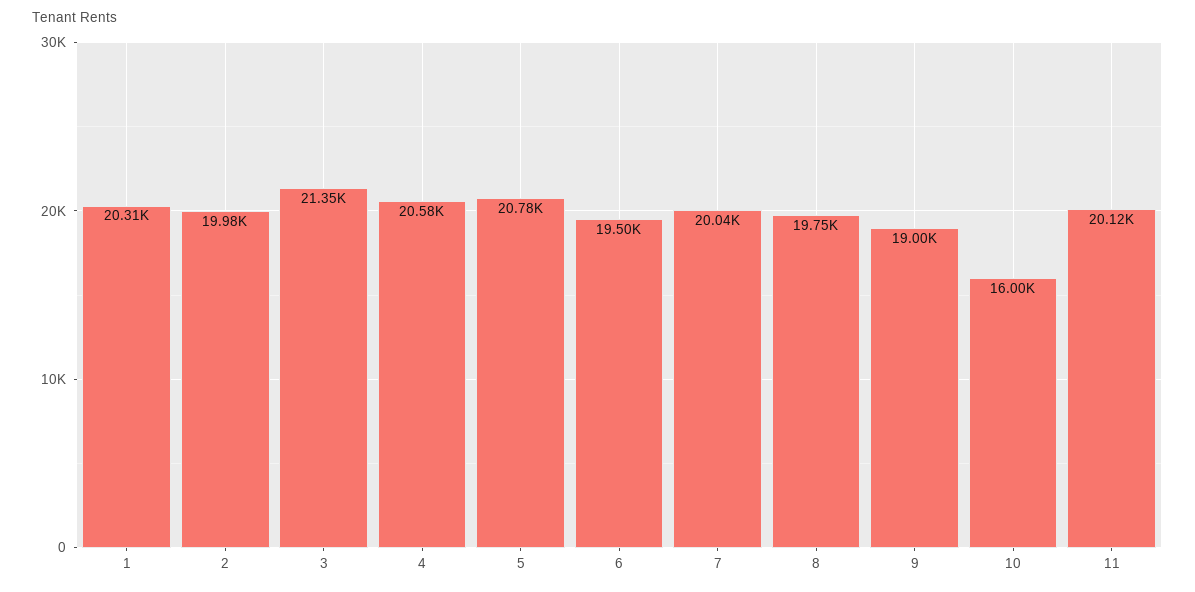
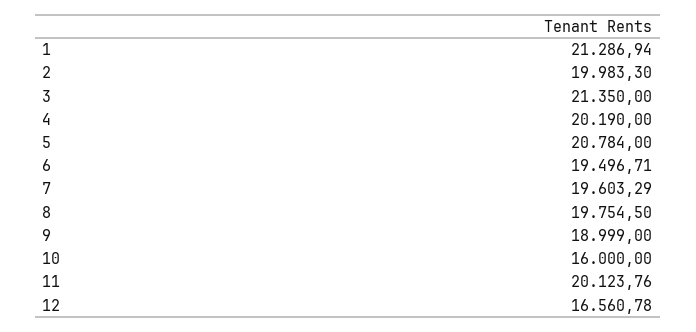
1: 20310 -> 21286.94
4: 20580 -> 20190
7: 20040 -> 19603.29
12: none -> 16560.78

